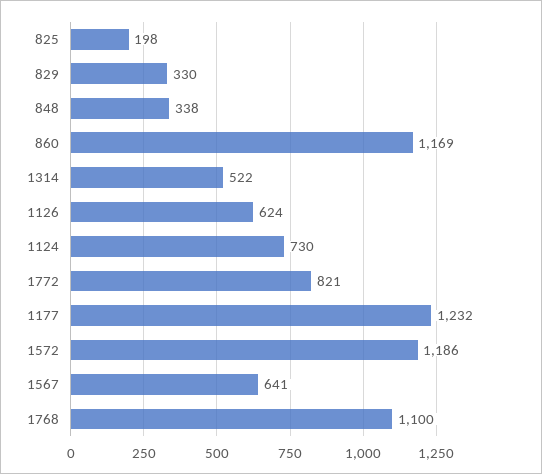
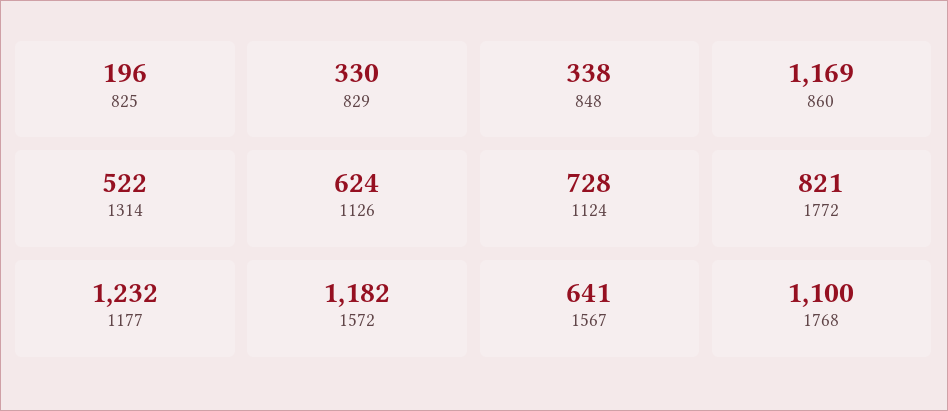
825: 198 -> 196
1124: 730 -> 728
1572: 1186 -> 1182

